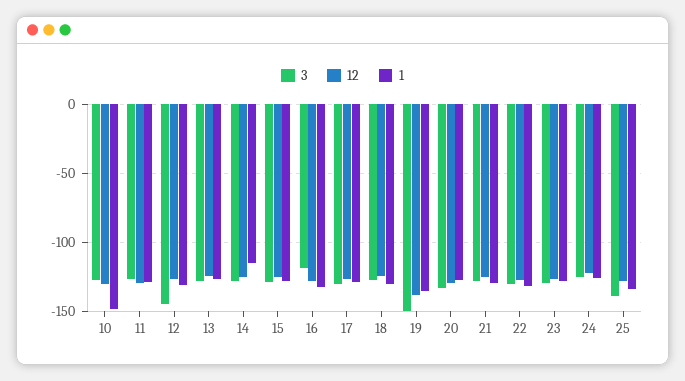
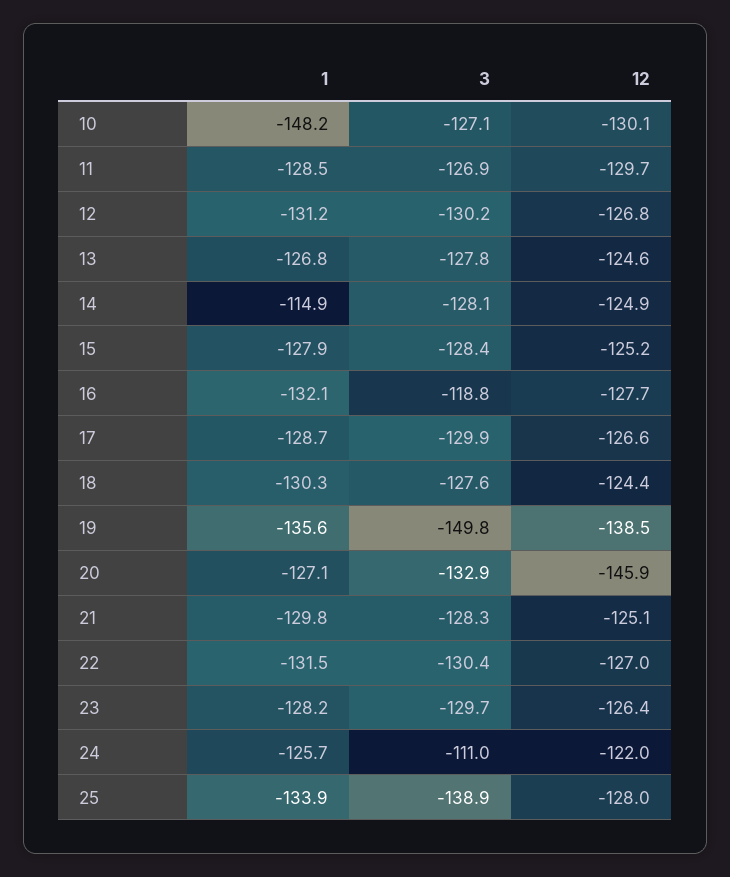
3, 12: -145 -> -130.2
12, 20: -130 -> -145.9
3, 24: -125 -> -111

